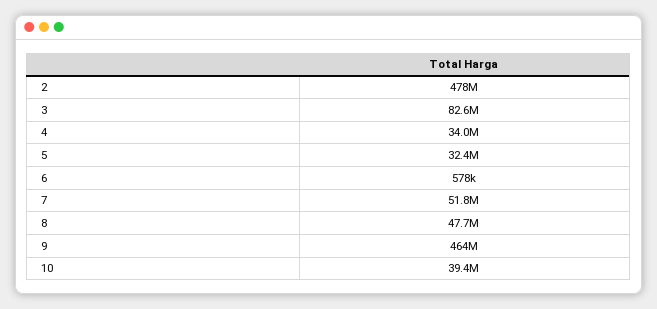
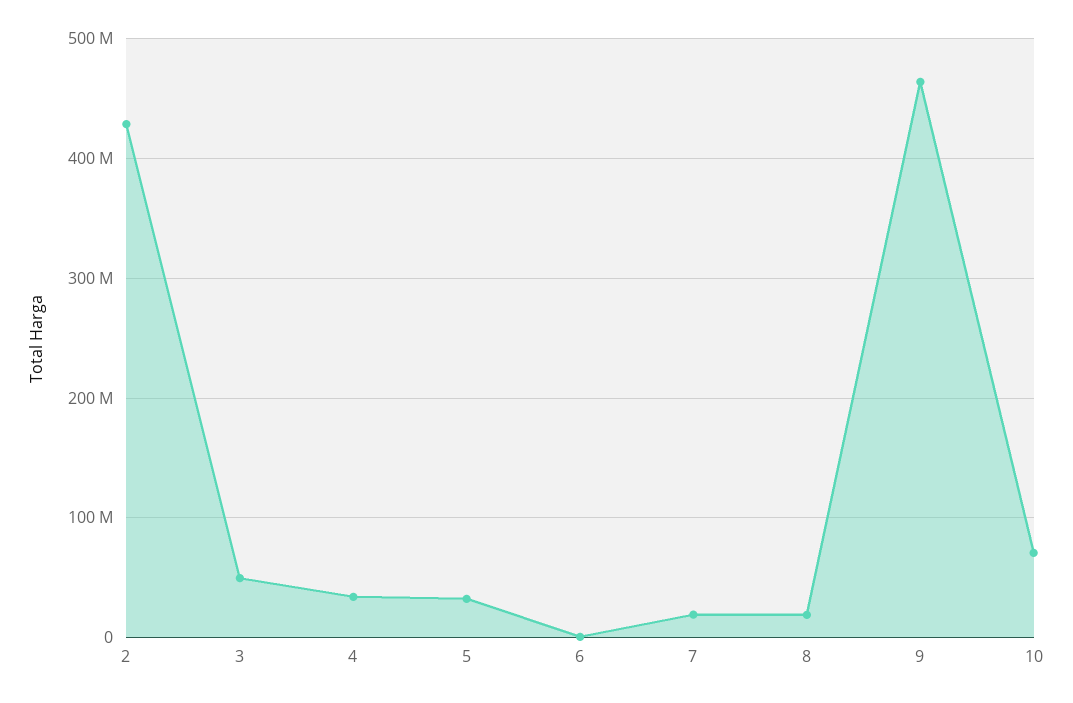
2: 478000000 -> 430000000
3: 82600000 -> 50000000
7: 51800000 -> 20000000
8: 47700000 -> 20000000
10: 39400000 -> 70000000

